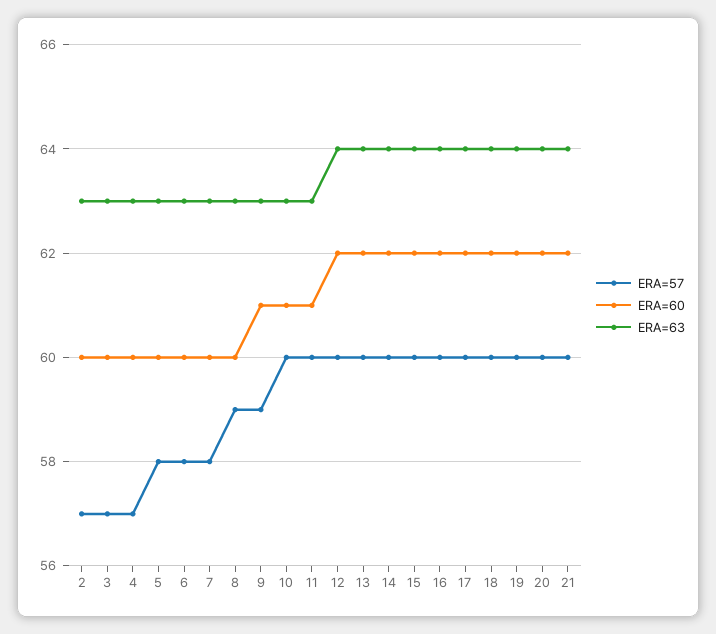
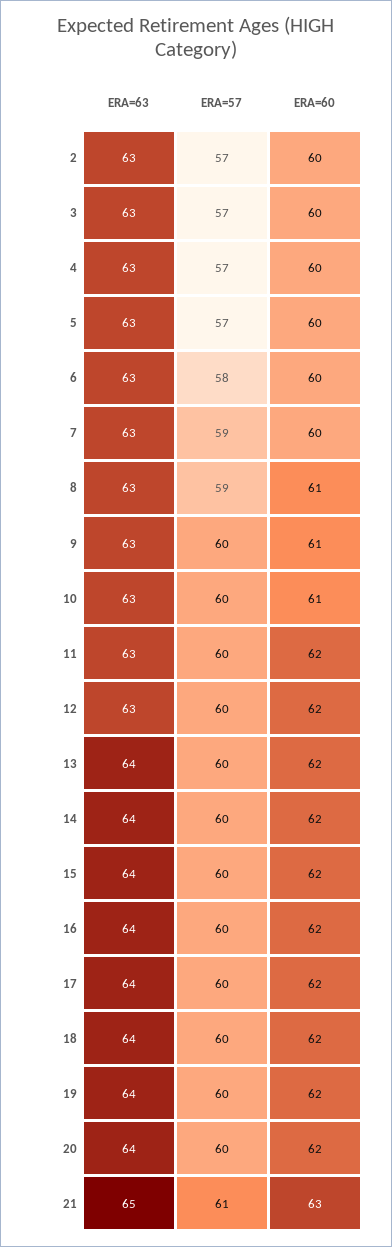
ERA=57, 5: 58 -> 57
ERA=57, 7: 58 -> 59
ERA=60, 8: 60 -> 61
ERA=57, 9: 59 -> 60
ERA=60, 11: 61 -> 62
ERA=63, 12: 64 -> 63
ERA=57, 21: 60 -> 61
ERA=60, 21: 62 -> 63
ERA=63, 21: 64 -> 65

